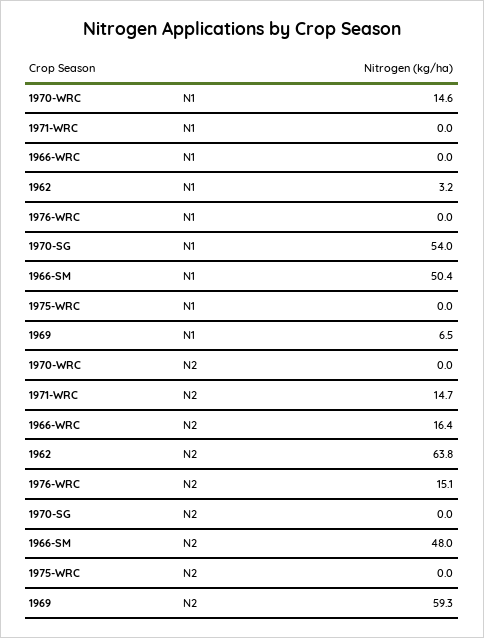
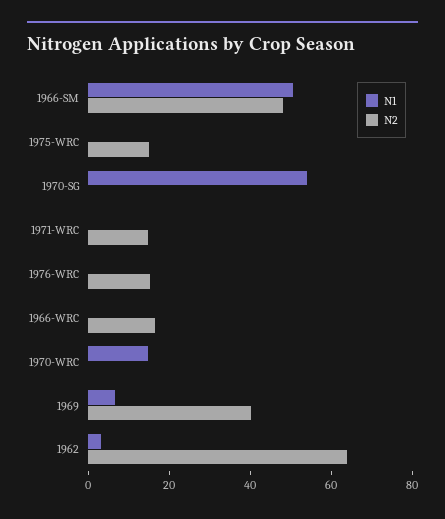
N2, 1975-WRC: 0 -> 15
N2, 1969: 59.3 -> 40

